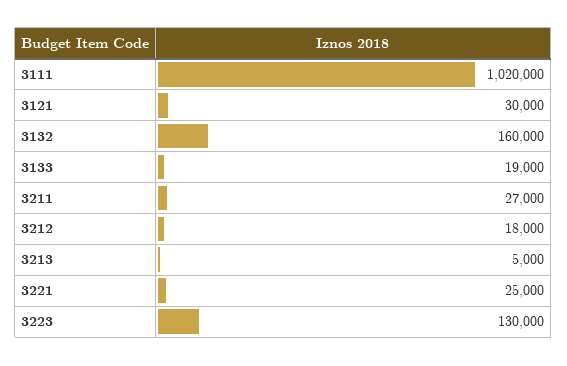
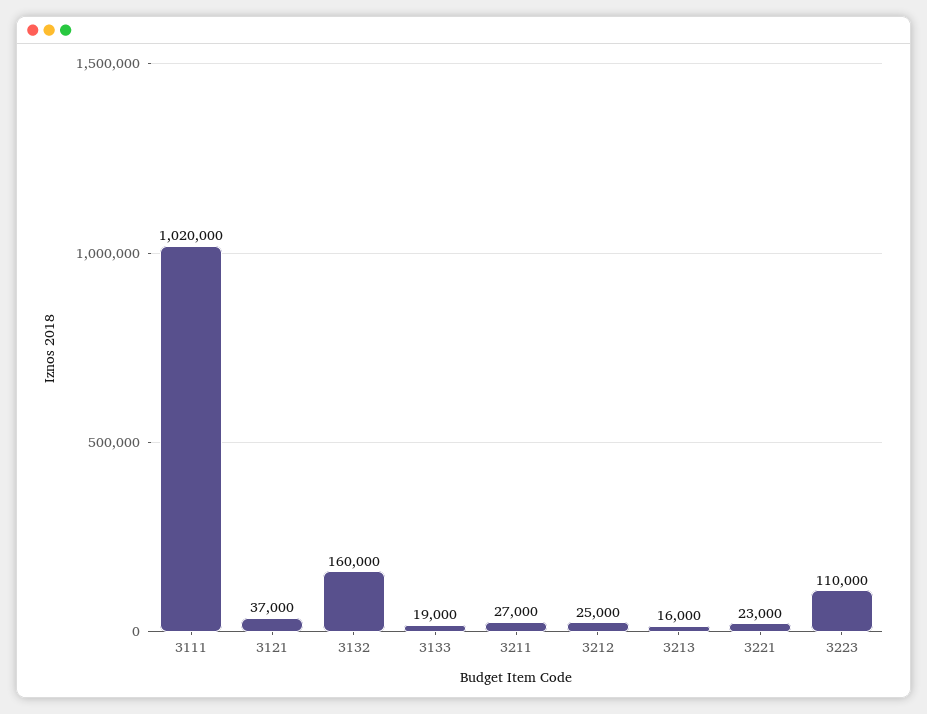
3121: 30000 -> 37000
3212: 18000 -> 25000
3213: 5000 -> 16000
3221: 25000 -> 23000
3223: 130000 -> 110000

